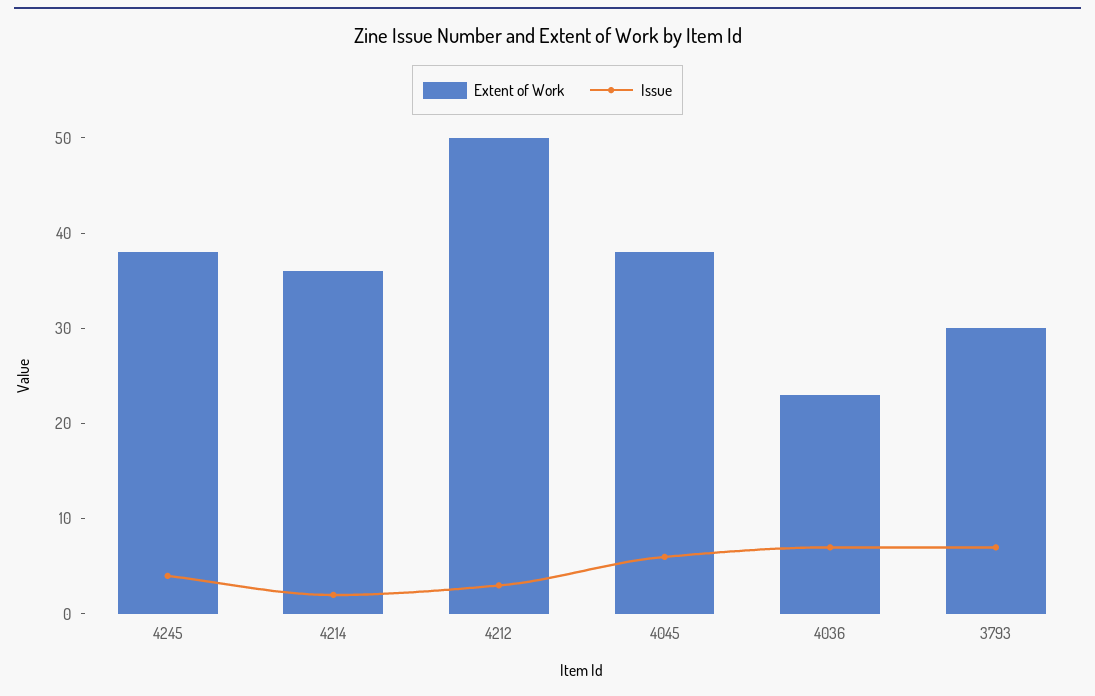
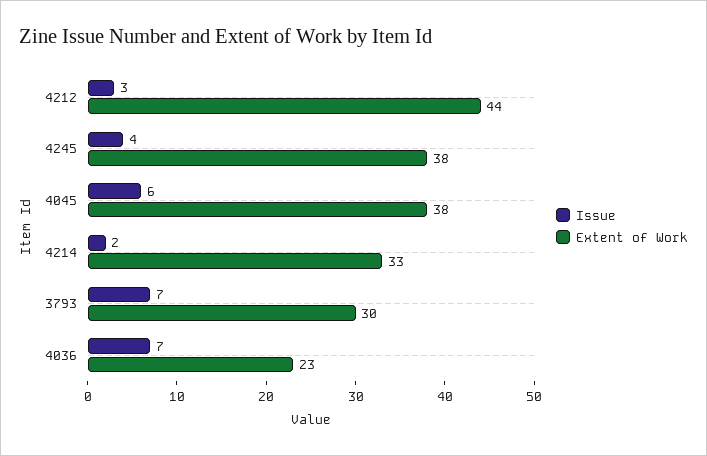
Extent of Work, 4214: 36 -> 33
Extent of Work, 4212: 50 -> 44

